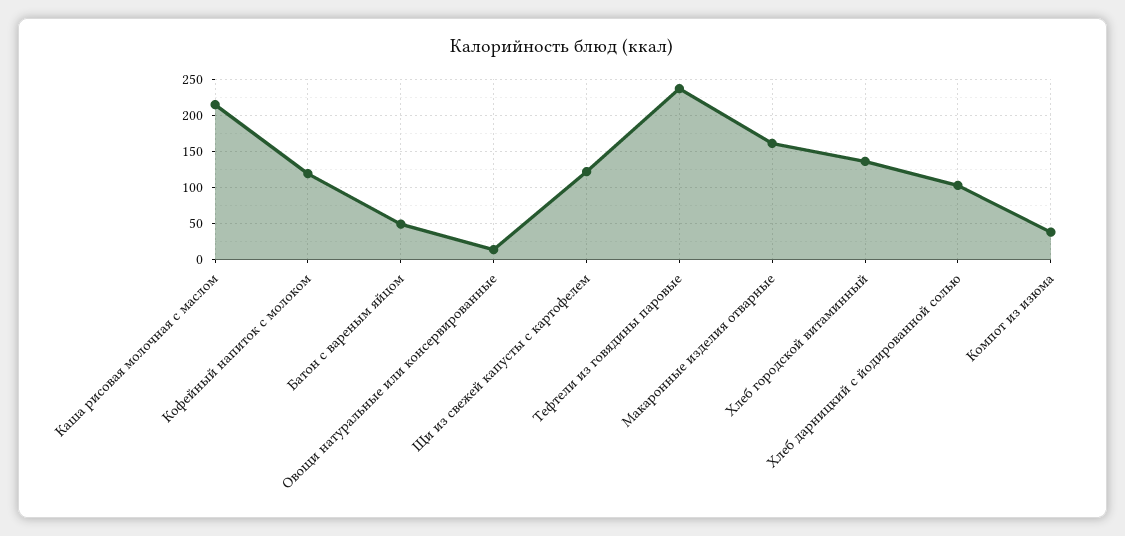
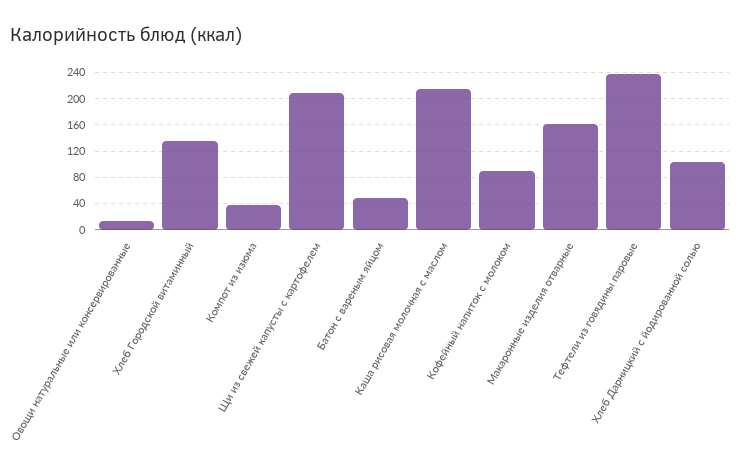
Кофейный напиток с молоком: 120 -> 90
Щи из свежей капусты с картофелем: 120 -> 210

